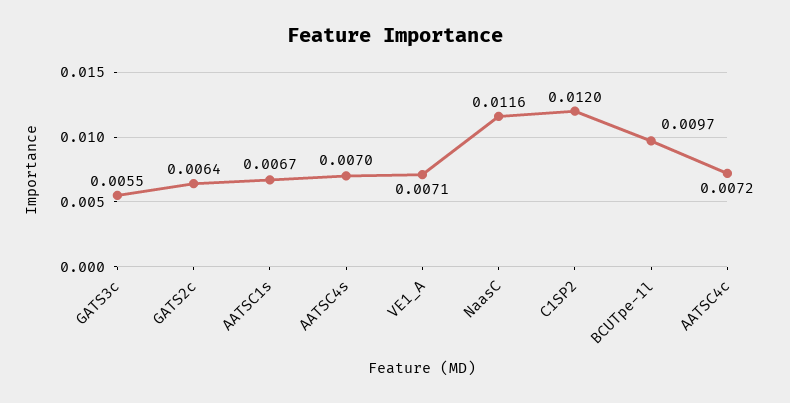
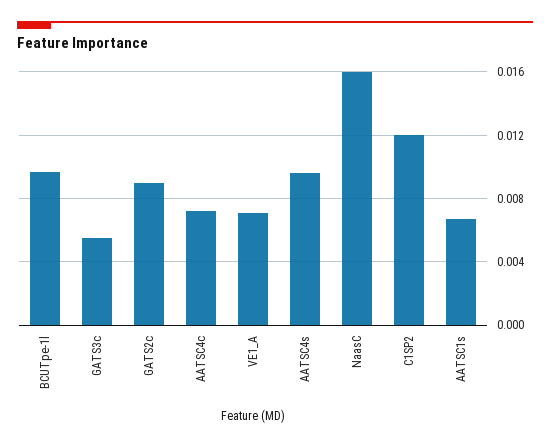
GATS2c: 0.0064 -> 0.009
AATSC4s: 0.007 -> 0.0095
NaasC: 0.0116 -> 0.016

